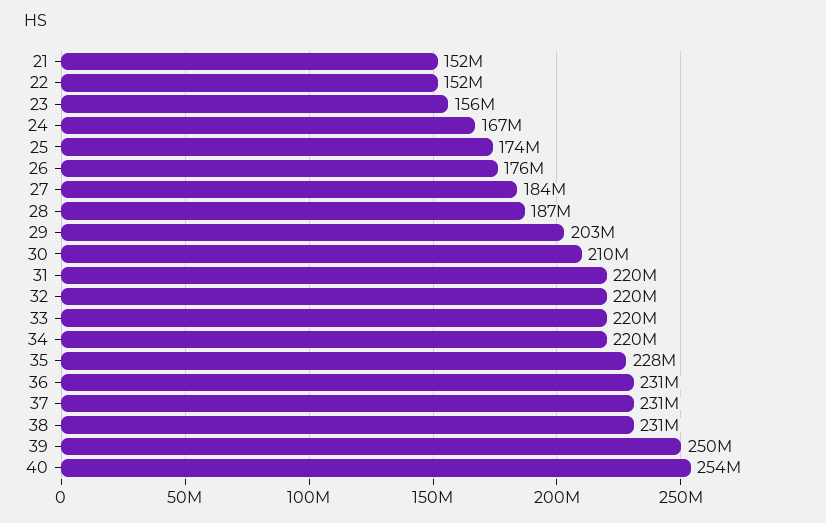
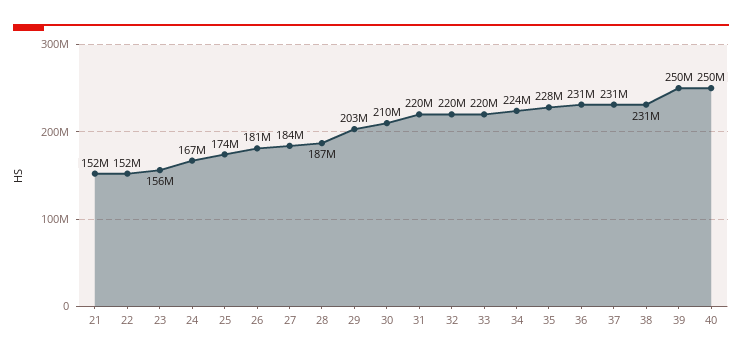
26: 176000000 -> 181000000
34: 220000000 -> 224000000
40: 254000000 -> 250000000

